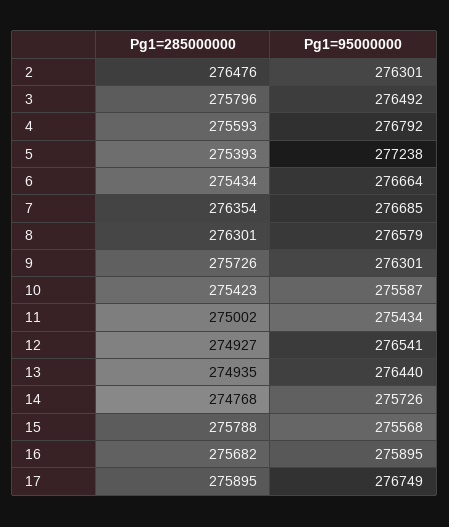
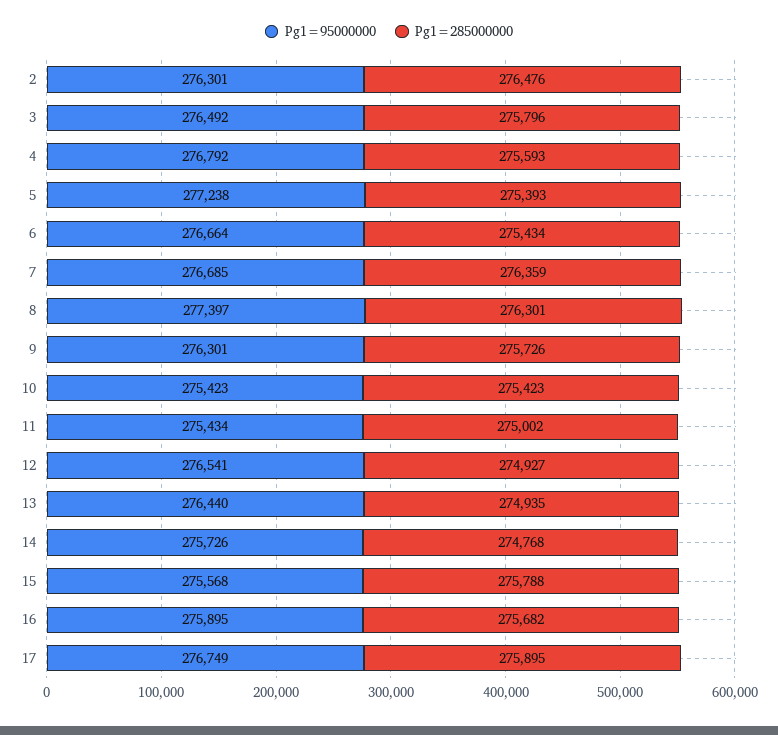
Pg1=285000000, 7: 276354 -> 276359
Pg1=95000000, 8: 276579 -> 277397
Pg1=95000000, 10: 275587 -> 275423

